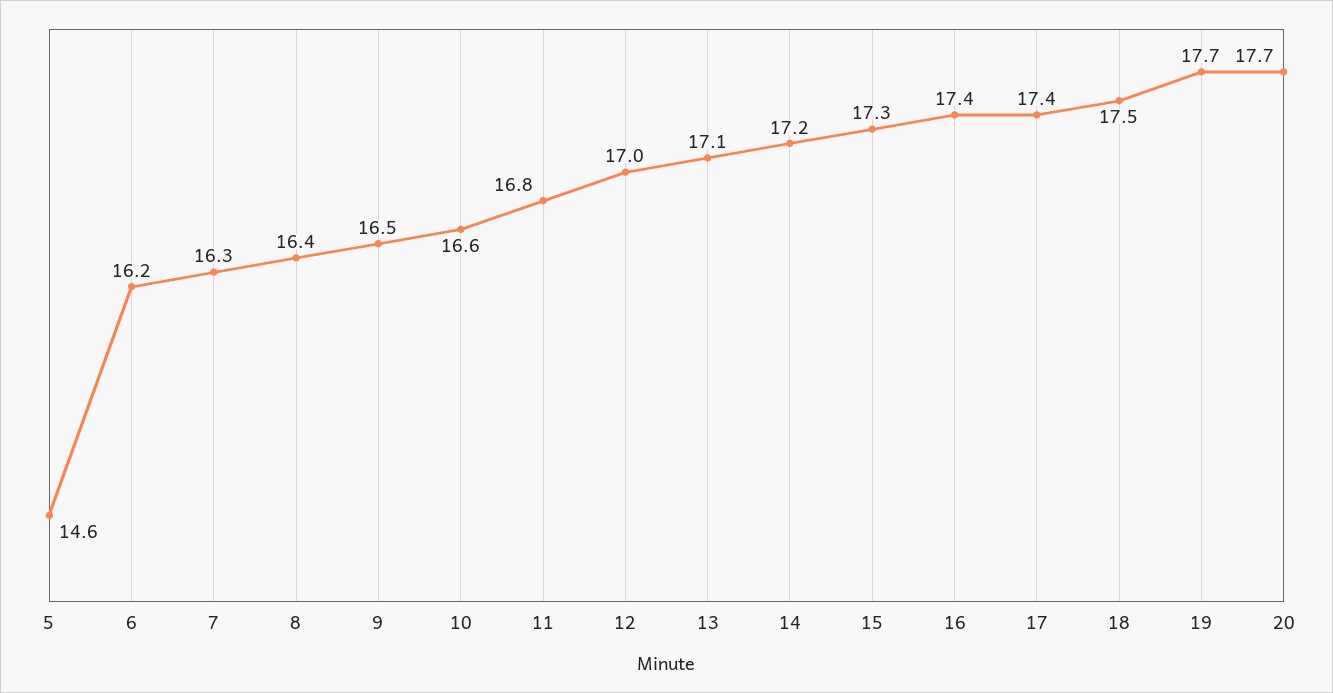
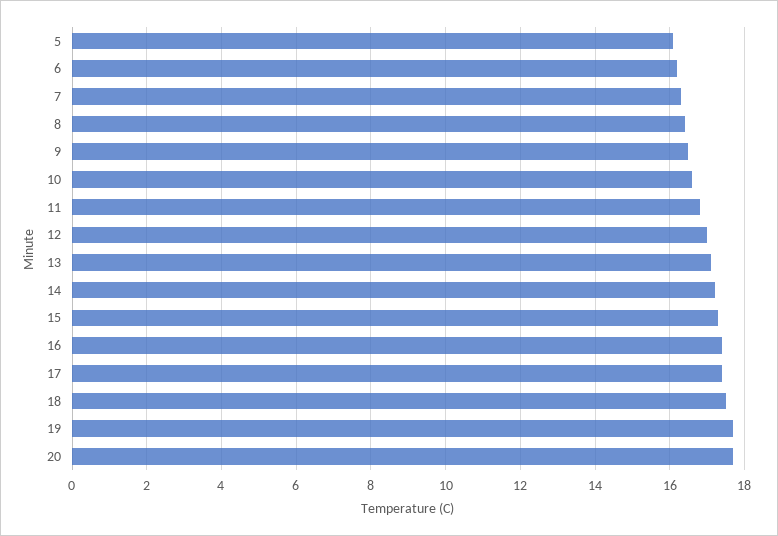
5: 14.6 -> 16

